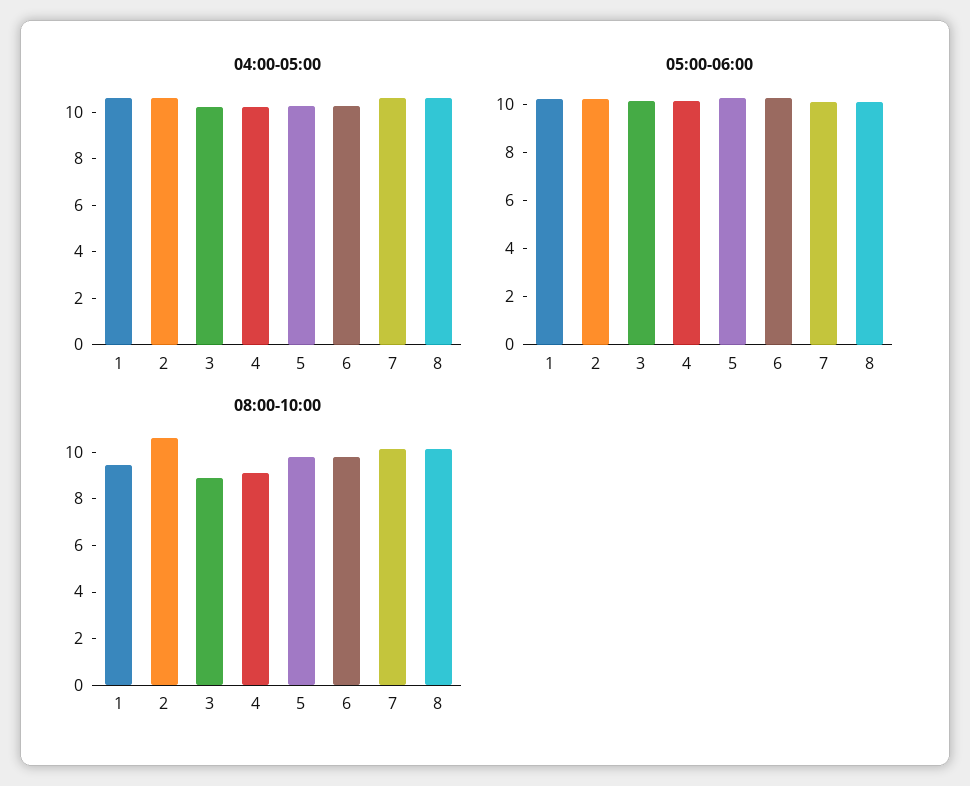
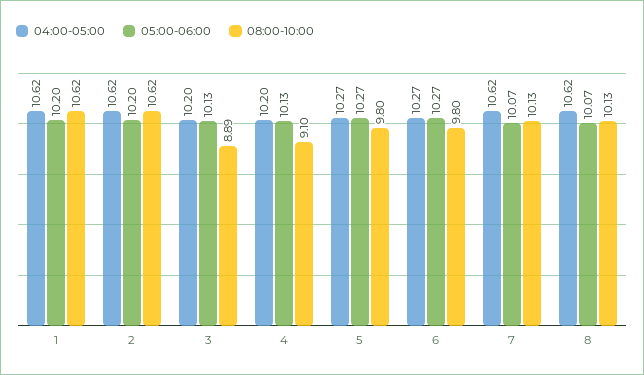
08:00-10:00, 1: 9.5 -> 10.62

